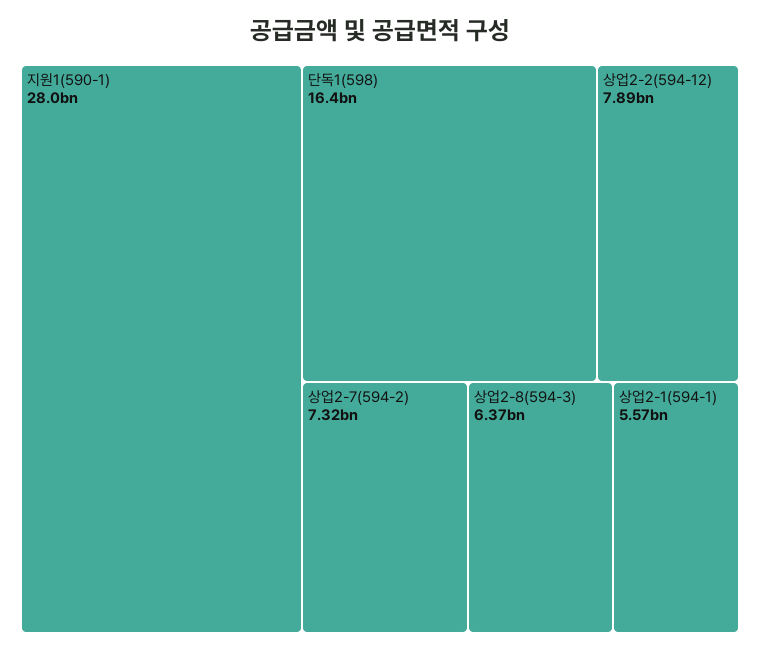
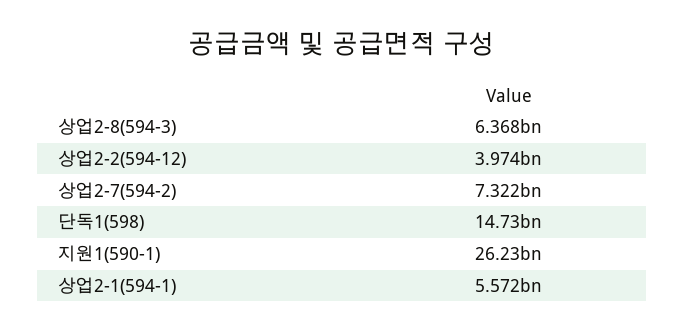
지원1(590-1): 28000000000 -> 26230000000
단독1(598): 16400000000 -> 14730000000
상업2-2(594-12): 7890000000 -> 3974000000

